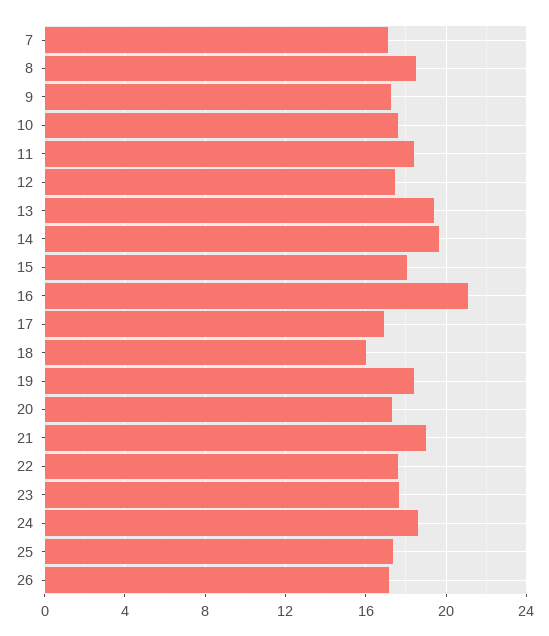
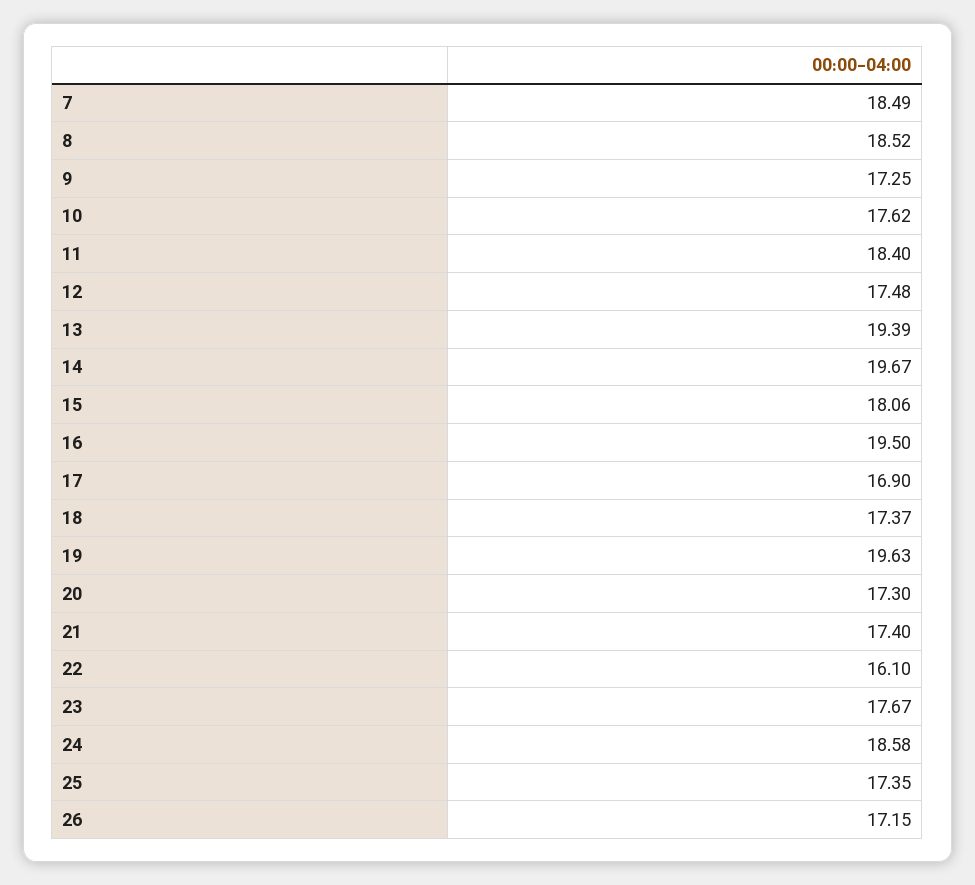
7: 17 -> 18.49
16: 21 -> 19.5
18: 16 -> 17.37
19: 18.5 -> 19.63
21: 19 -> 17.4
22: 17.5 -> 16.1

